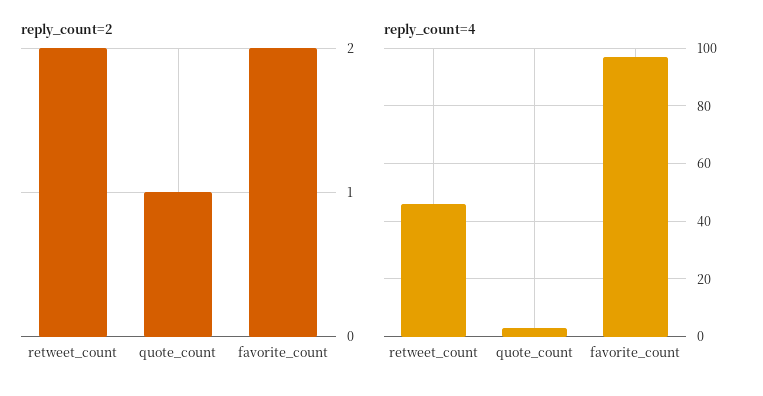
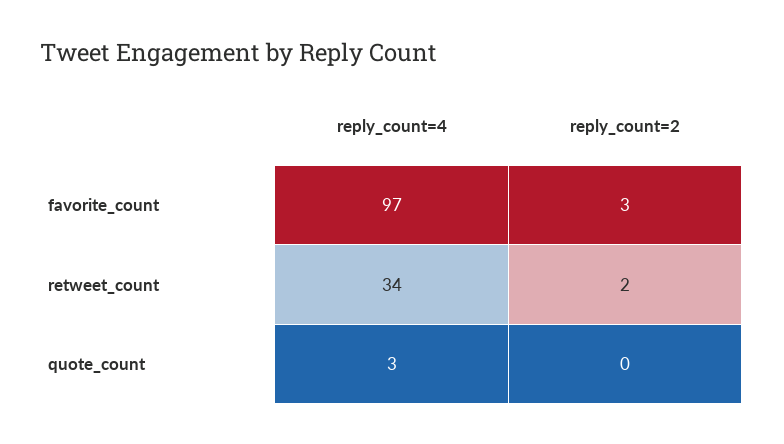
reply_count=2, quote_count: 1 -> 0
reply_count=2, favorite_count: 2 -> 3
reply_count=4, retweet_count: 45 -> 34

